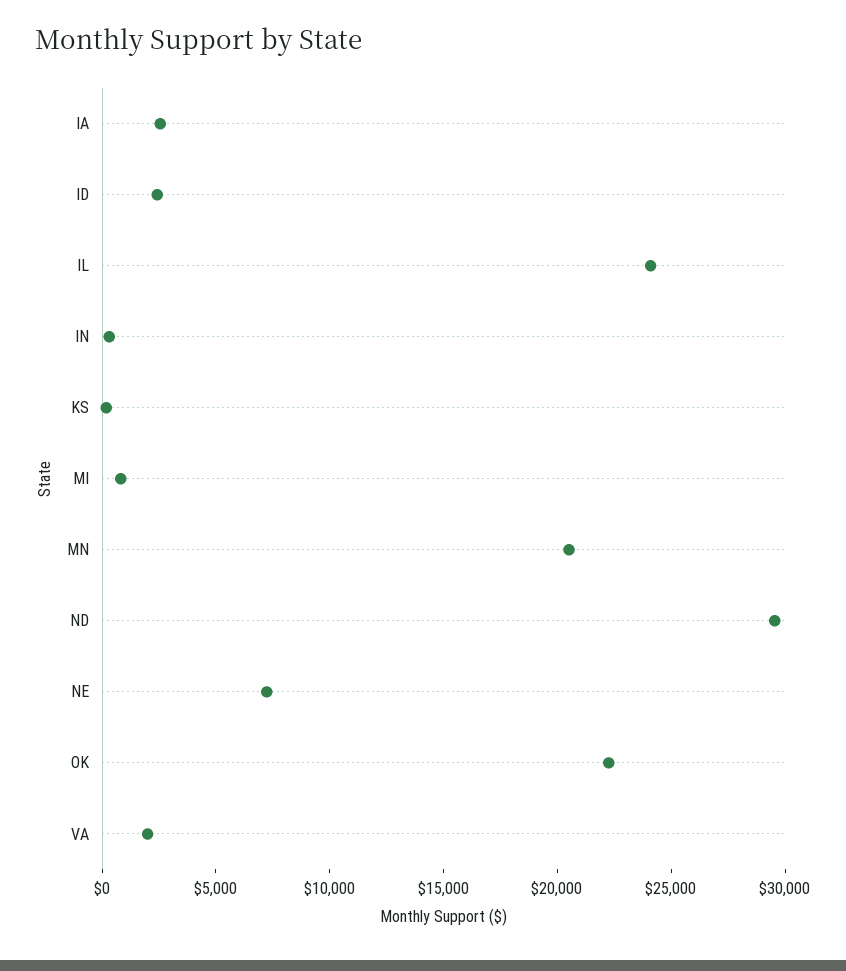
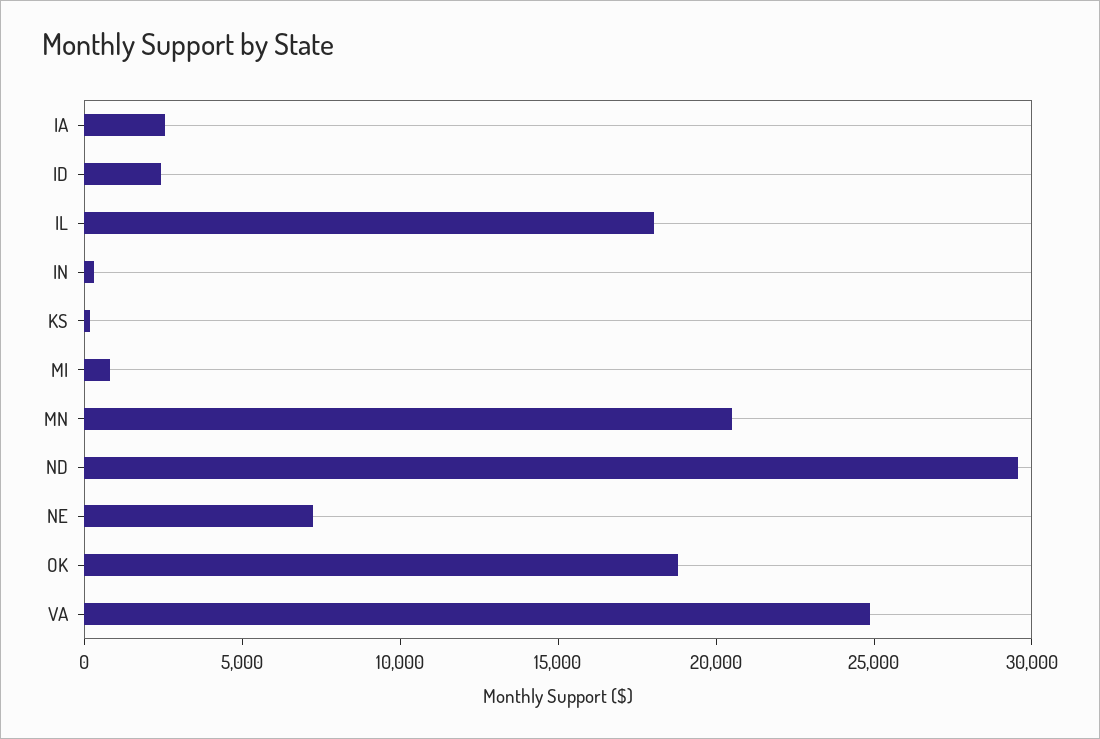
IL: 24000 -> 18000
OK: 22000 -> 19000
VA: 2000 -> 25000

